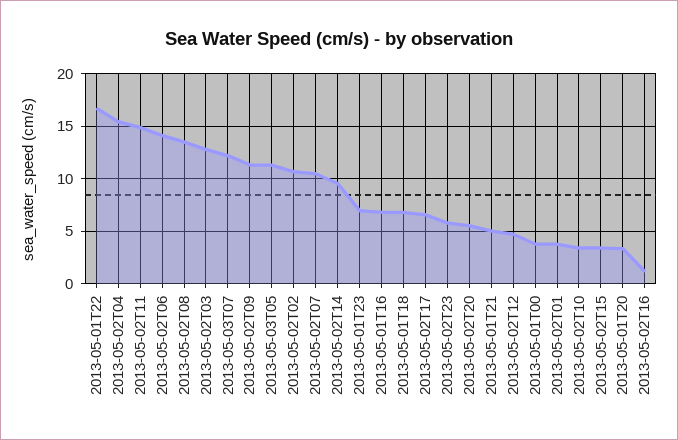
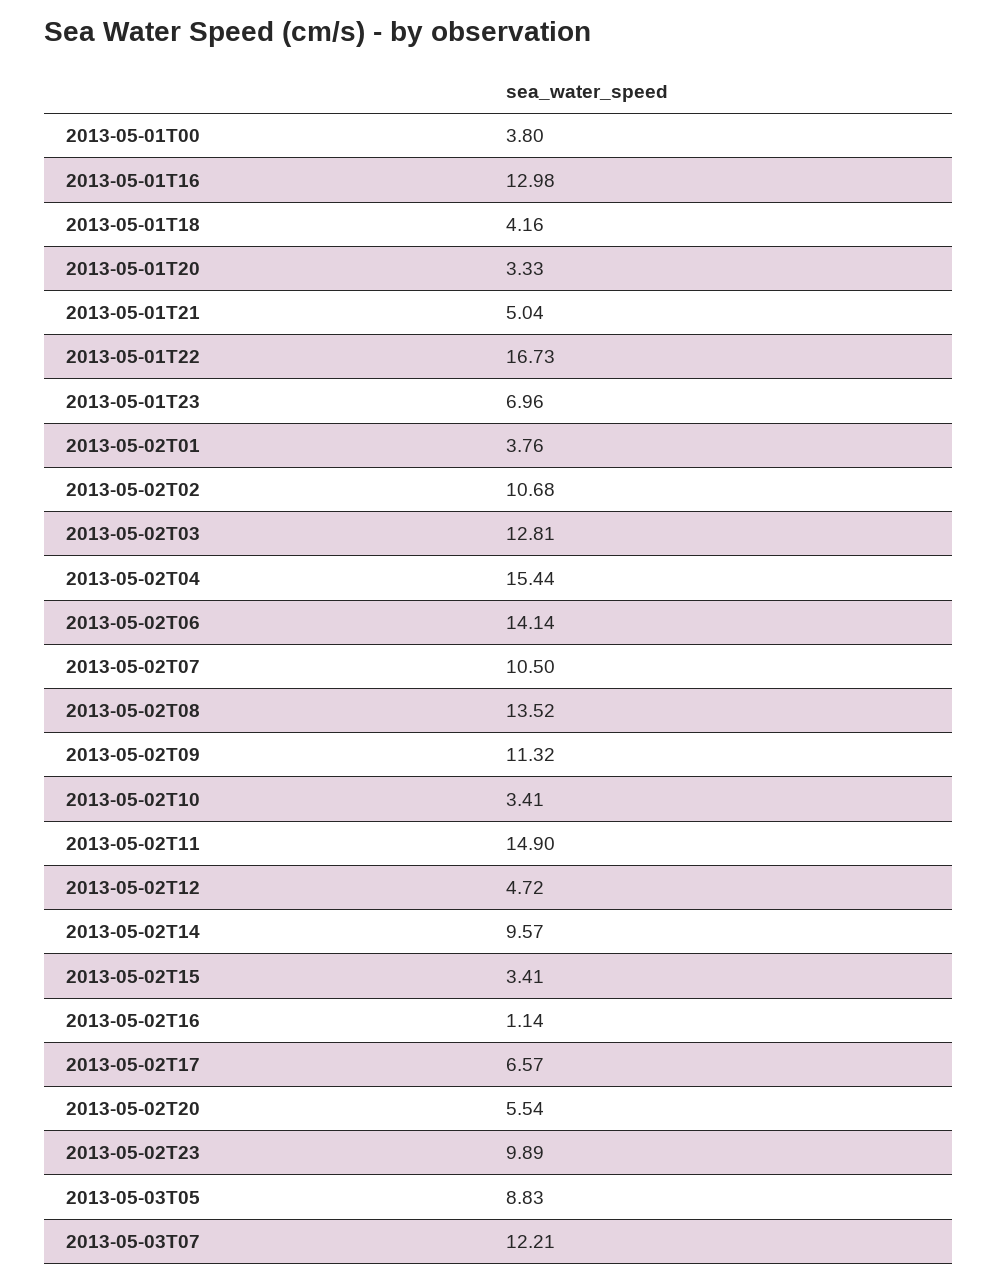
2013-05-03T05: 11 -> 8.83
2013-05-01T16: 7 -> 12.98
2013-05-01T18: 7 -> 4.16
2013-05-02T23: 6 -> 9.89

